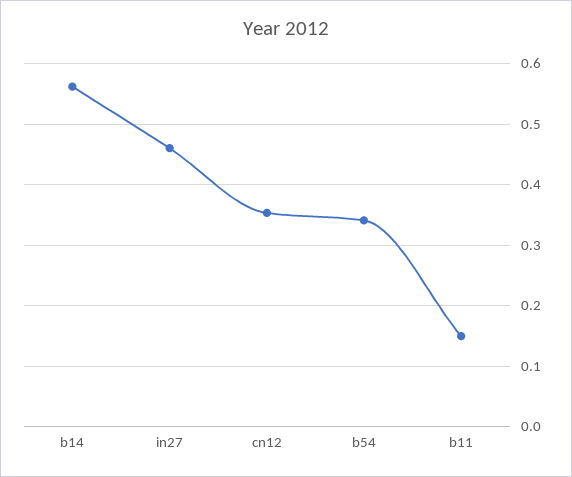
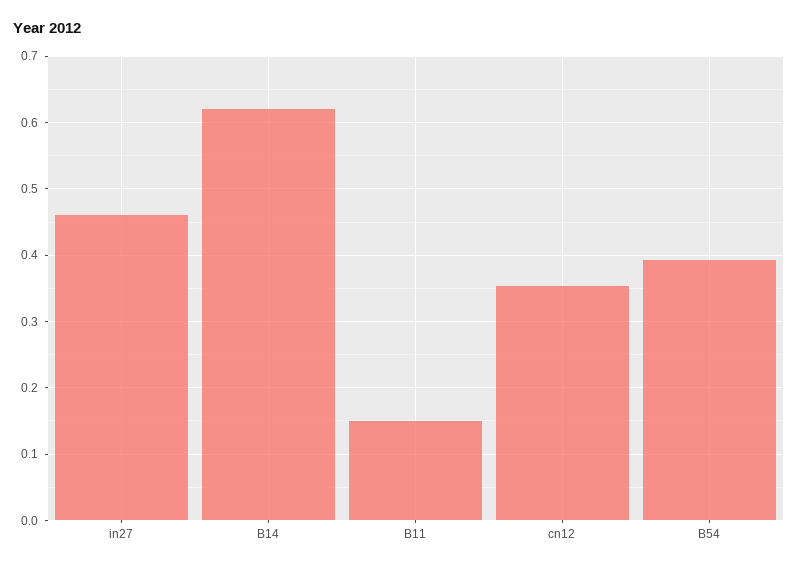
b14: 0.56 -> 0.62
b54: 0.34 -> 0.39

